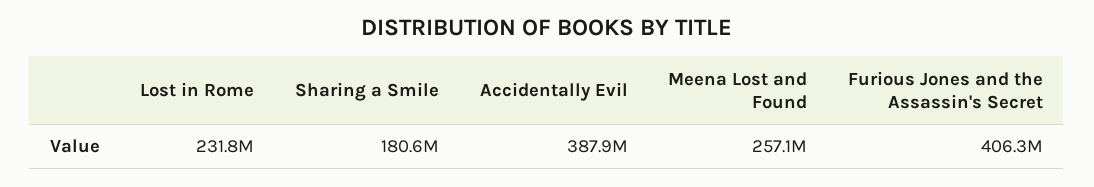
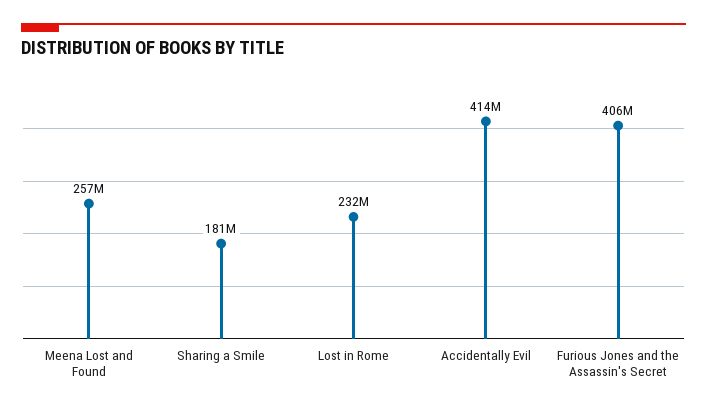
Accidentally Evil: 387900000 -> 414000000

